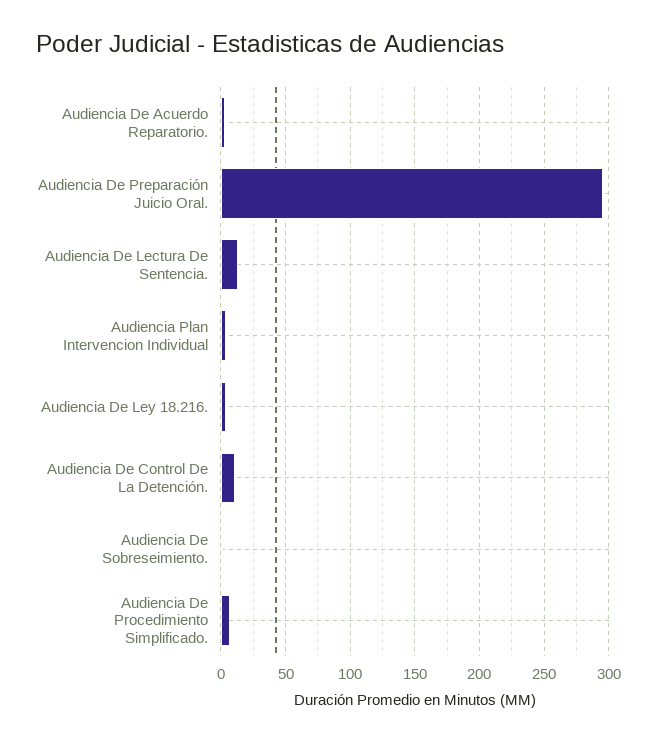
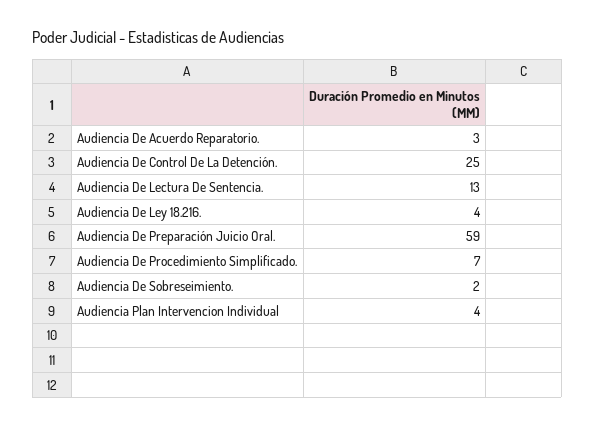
Audiencia De Preparación Juicio Oral.: 295 -> 59
Audiencia De Control De La Detención.: 10 -> 25

